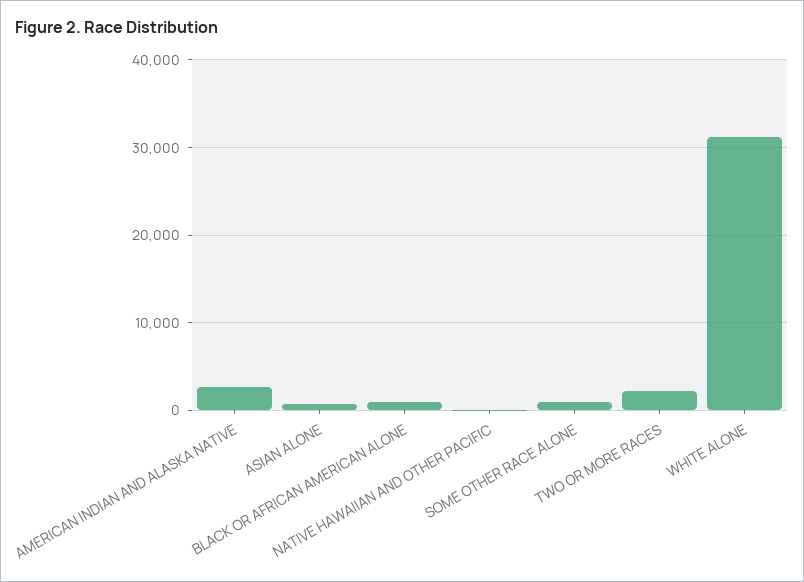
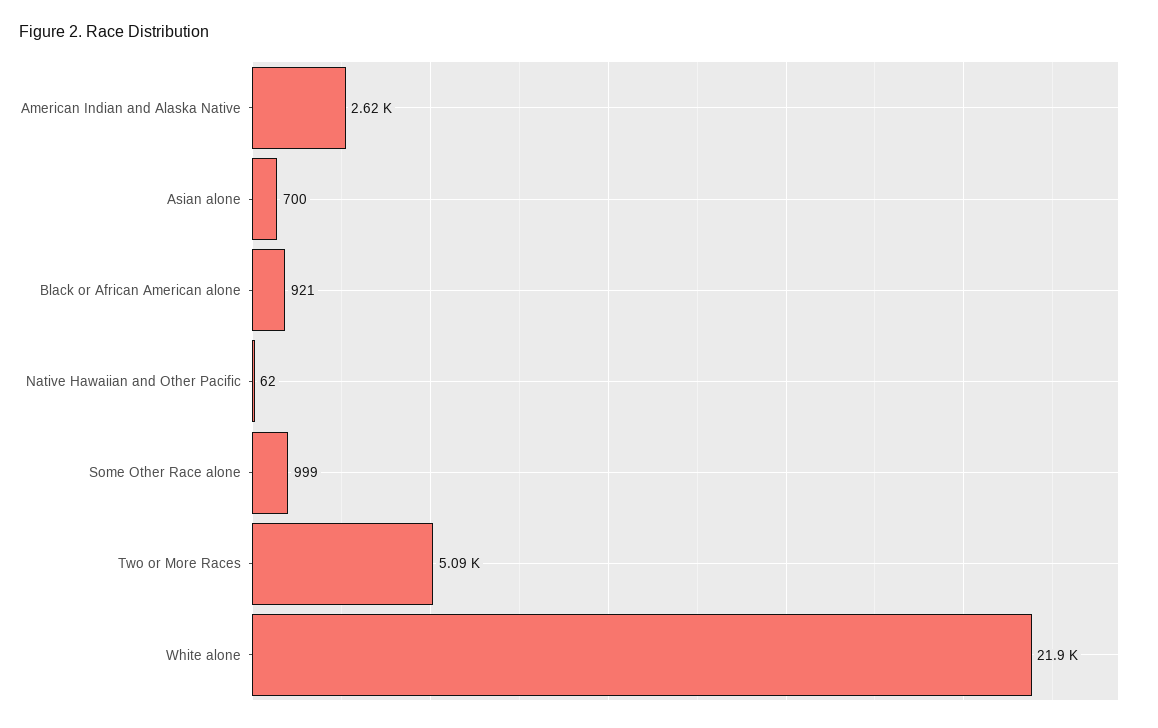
TWO OR MORE RACES: 2000 -> 5090
WHITE ALONE: 31000 -> 21900

